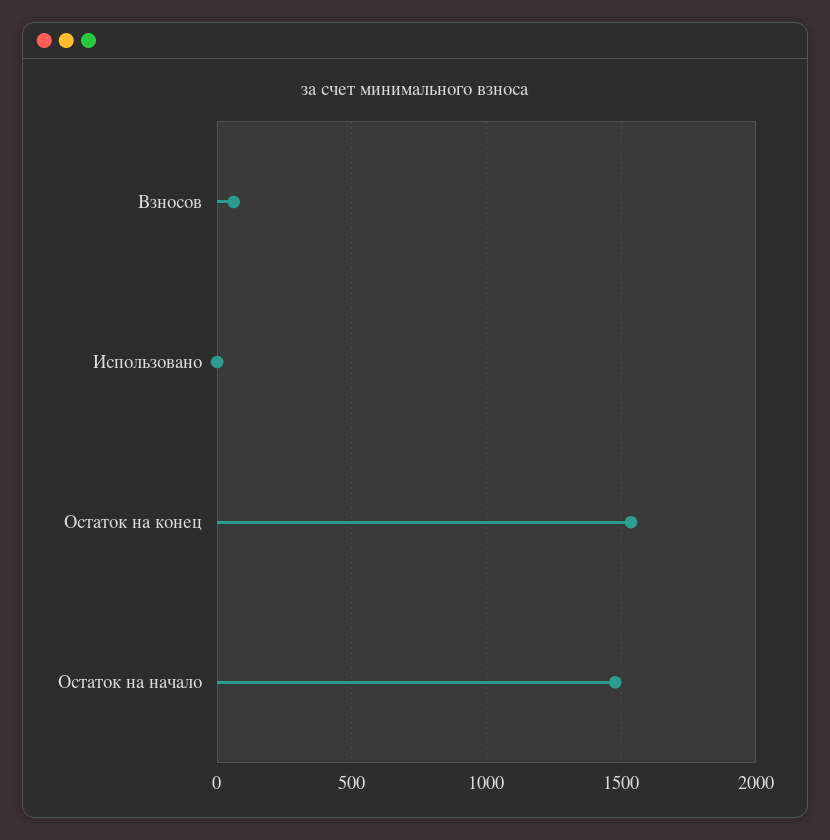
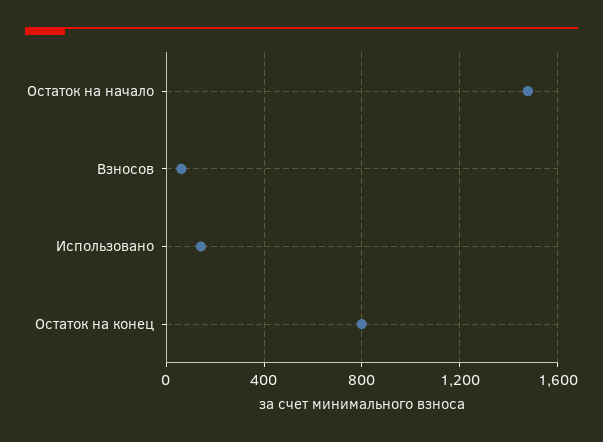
Использовано: 0 -> 150
Остаток на конец: 1550 -> 800

